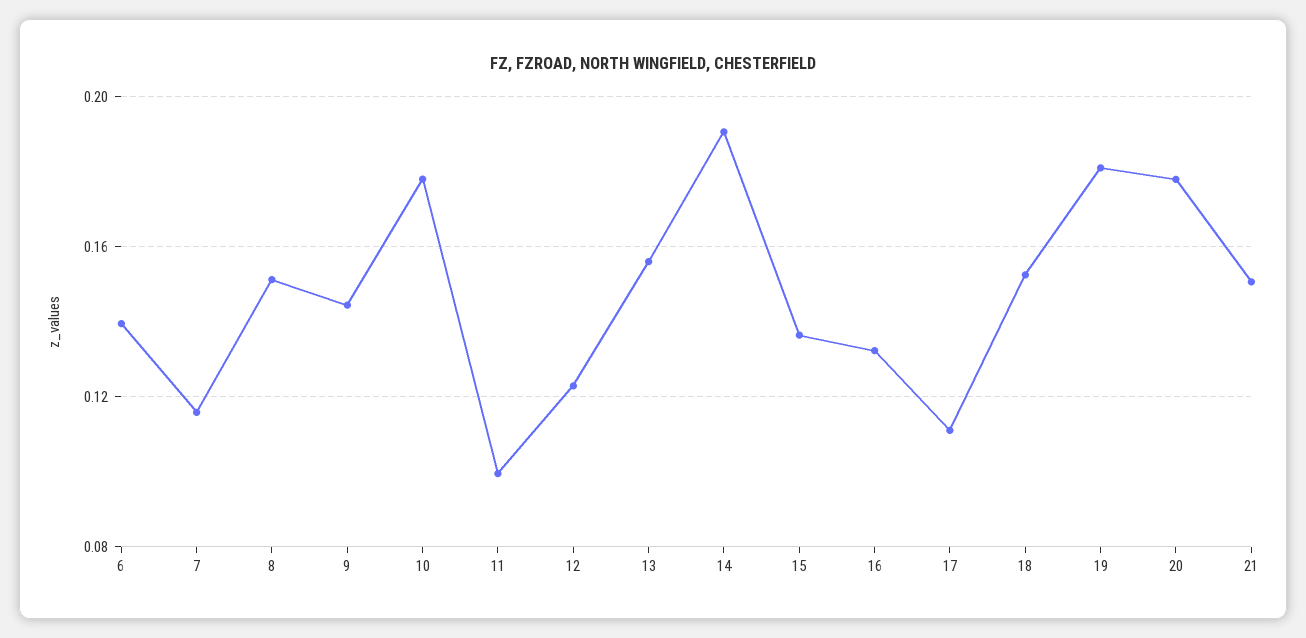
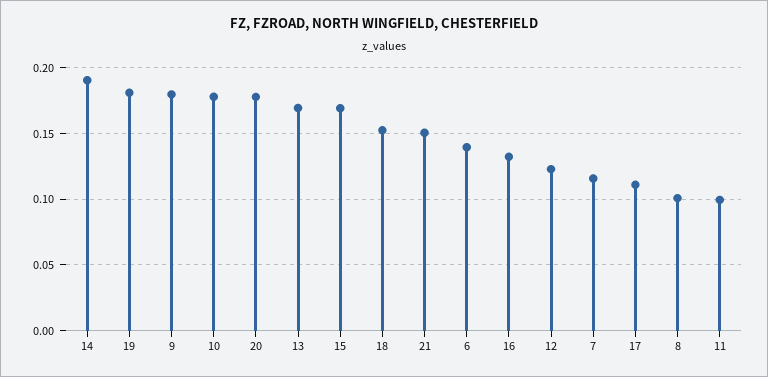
8: 0.15 -> 0.1
9: 0.145 -> 0.18
13: 0.155 -> 0.17
15: 0.135 -> 0.17

